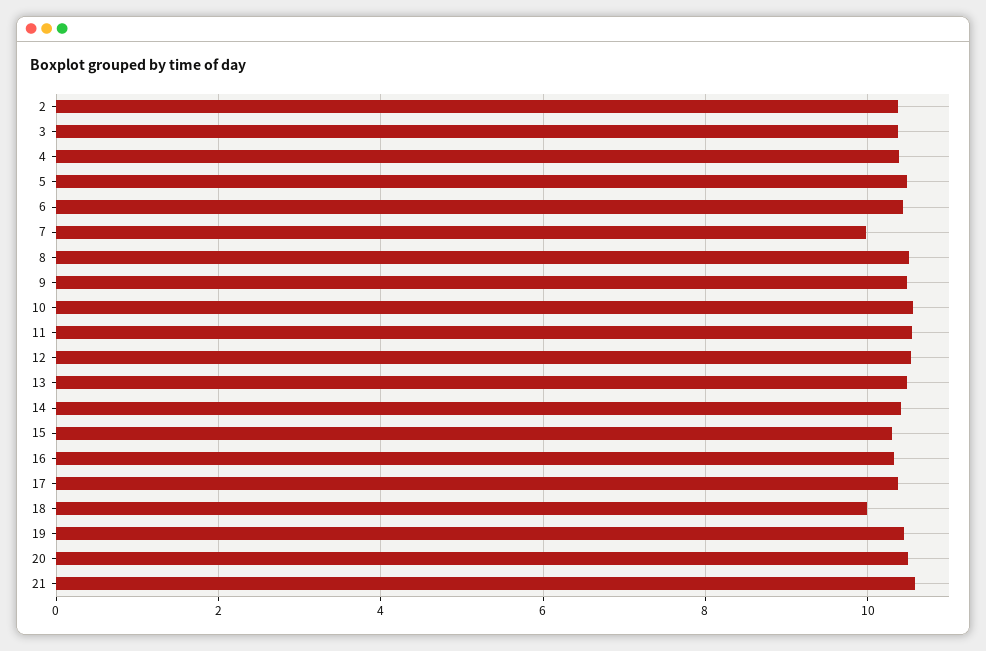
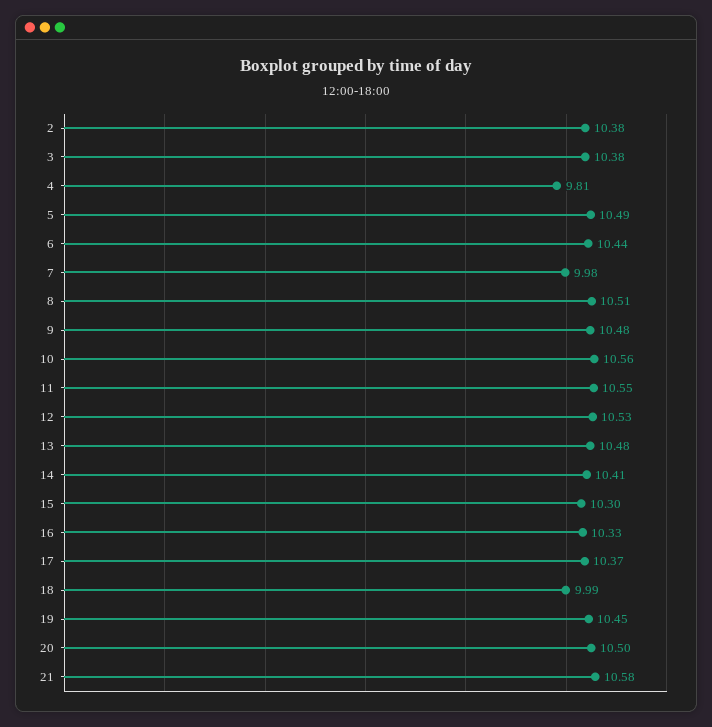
4: 10.4 -> 9.81

